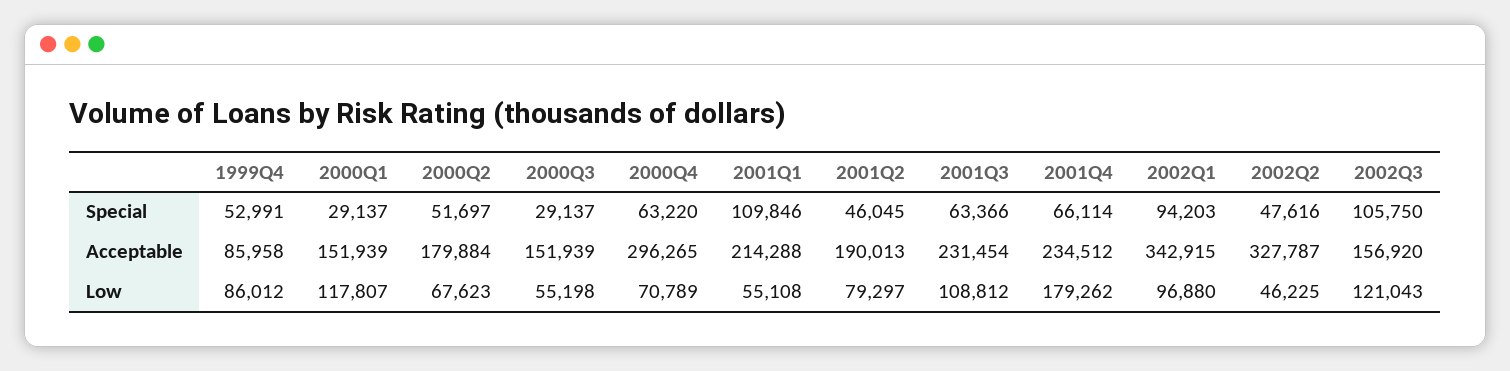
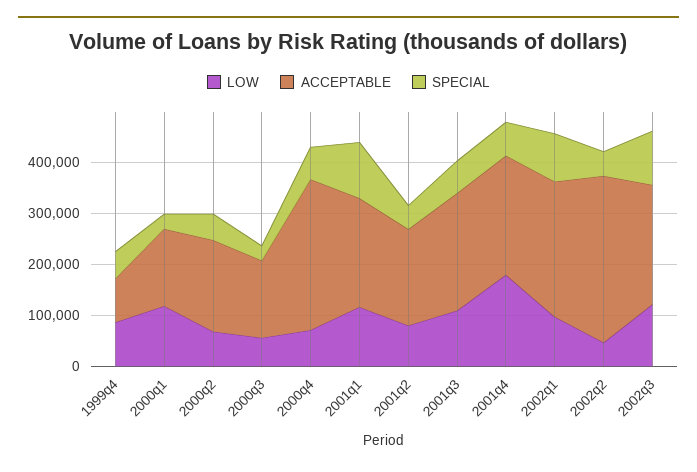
Acceptable, 2002Q1: 342915 -> 260000
Acceptable, 2002Q3: 156920 -> 240000
Low, 2001Q1: 55108 -> 120000

